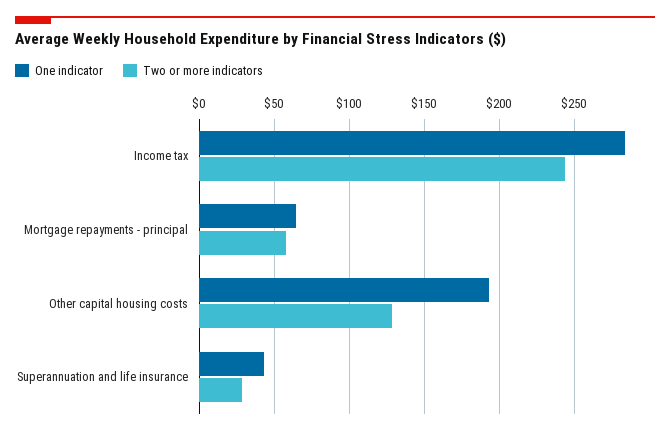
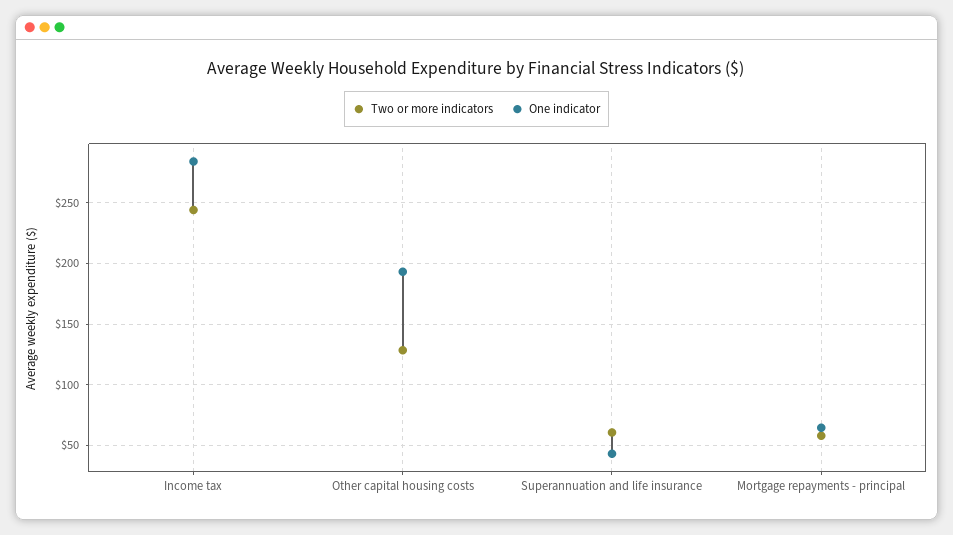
Two or more indicators, Superannuation and life insurance: 30 -> 60

